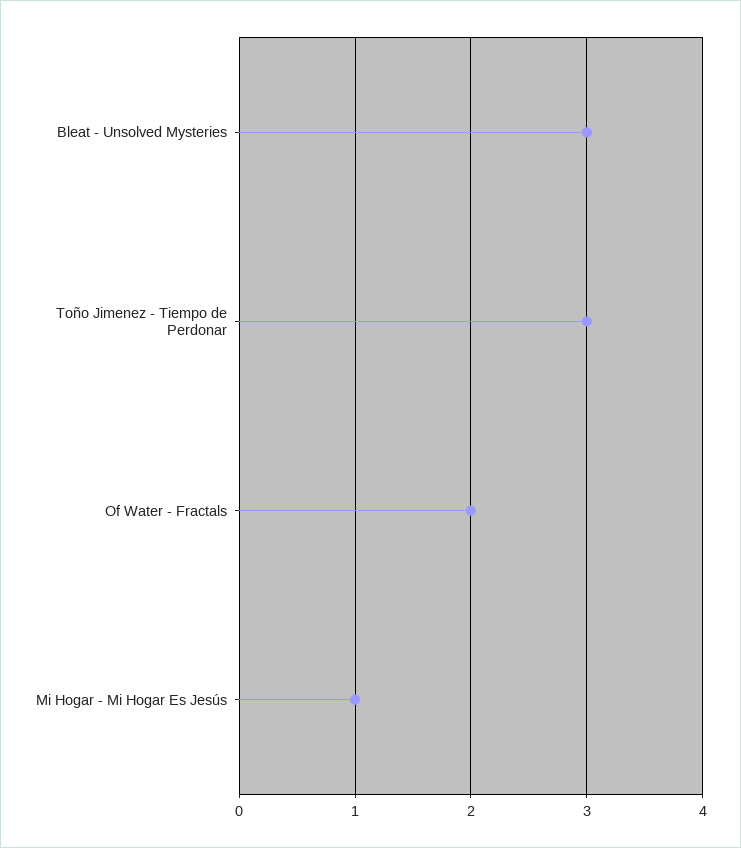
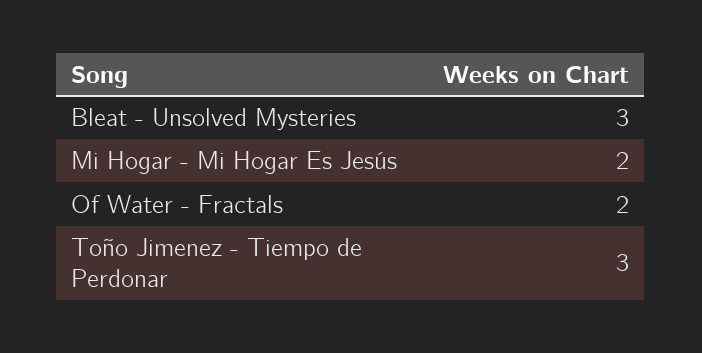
Mi Hogar - Mi Hogar Es Jesús: 1 -> 2

